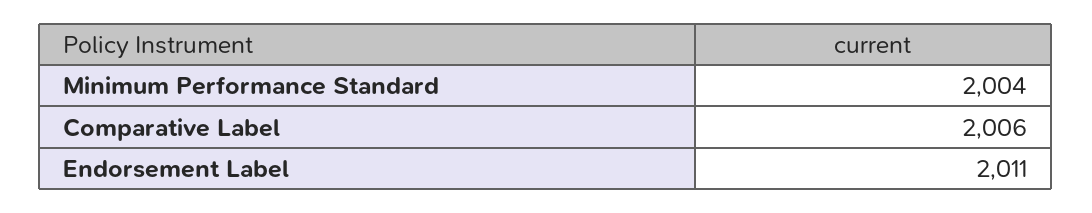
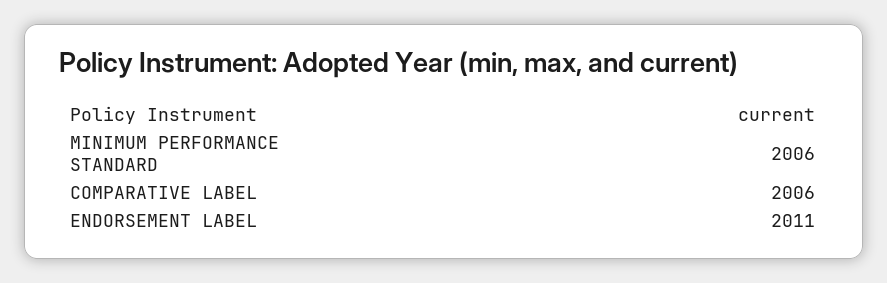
Minimum Performance Standard: 2004 -> 2006

